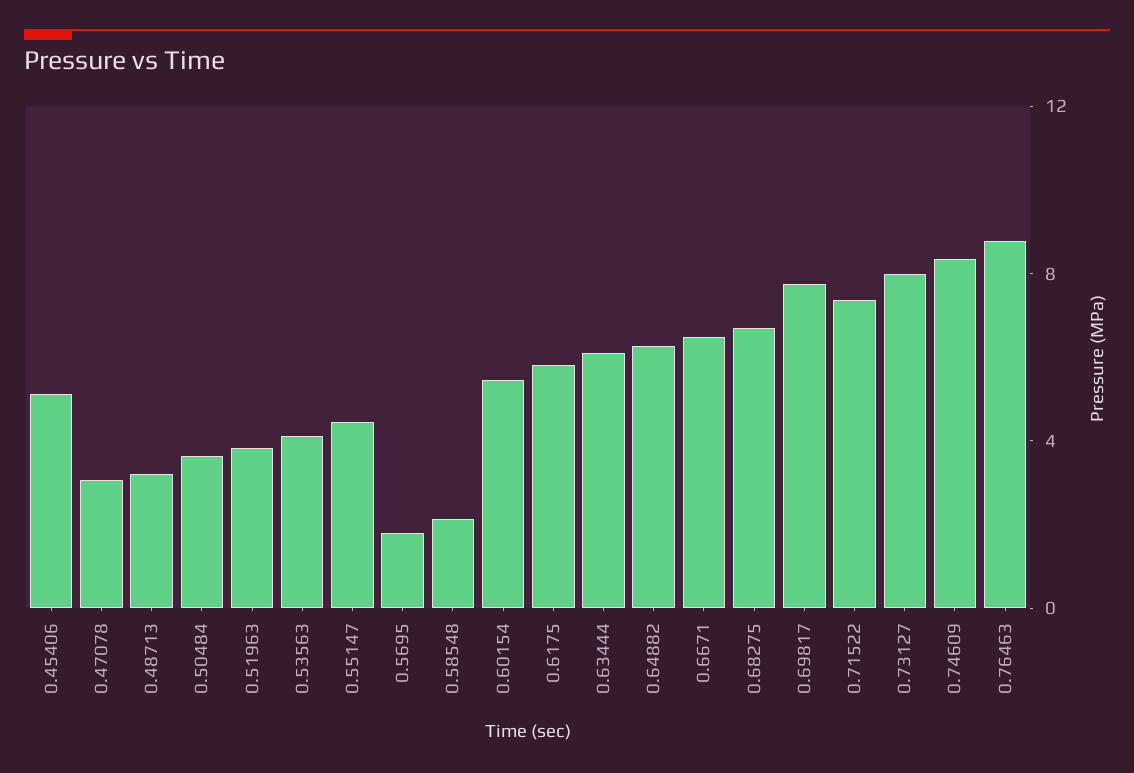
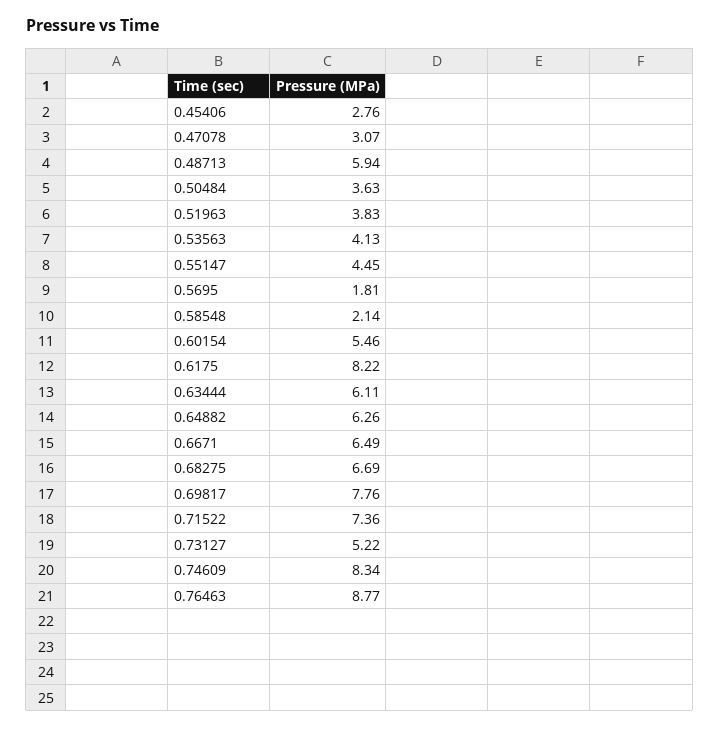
0.45406: 5 -> 2.76
0.48713: 3 -> 5.94
0.6175: 6 -> 8.22
0.73127: 8 -> 5.22

